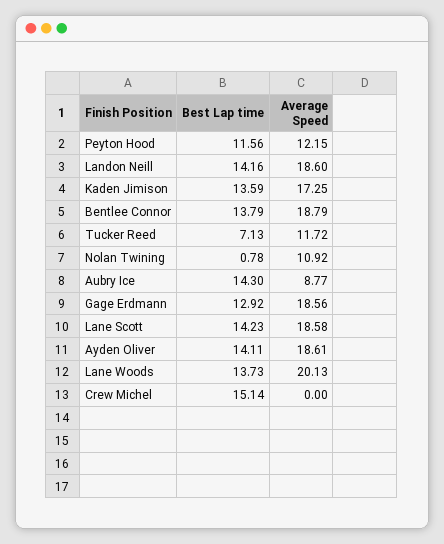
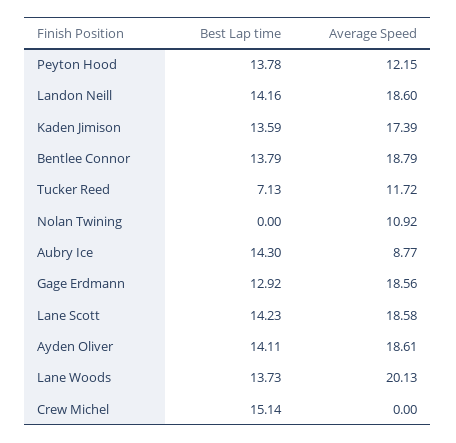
Best Lap time, Peyton Hood: 11.56 -> 13.78
Average Speed, Kaden Jimison: 17.25 -> 17.39
Best Lap time, Nolan Twining: 0.78 -> 0

